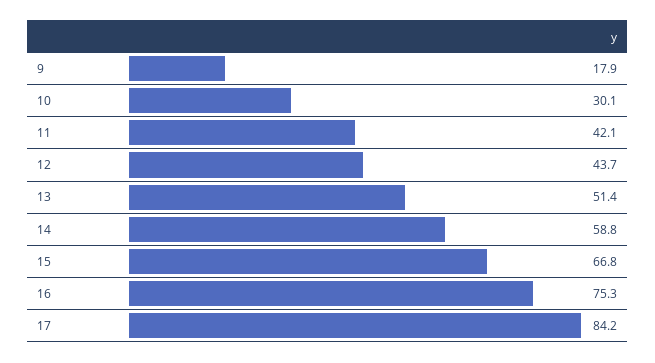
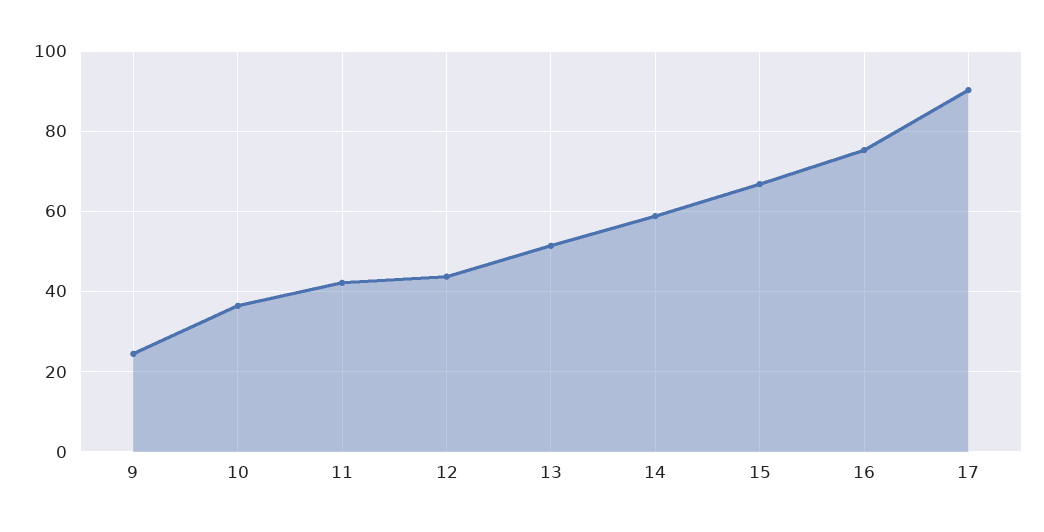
9: 17.9 -> 24
10: 30.1 -> 36
17: 84.2 -> 90

